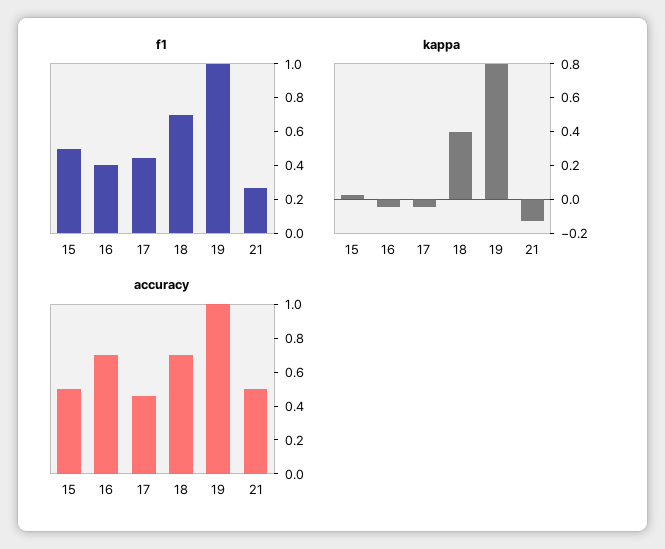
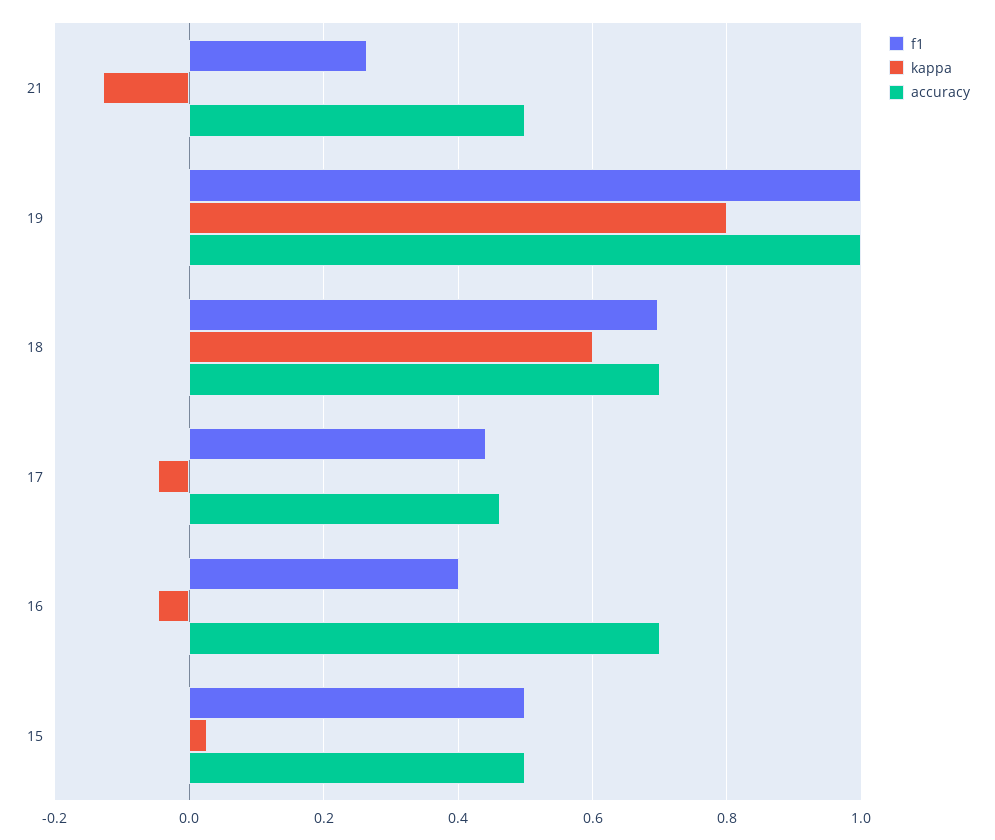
kappa, 18: 0.4 -> 0.6

